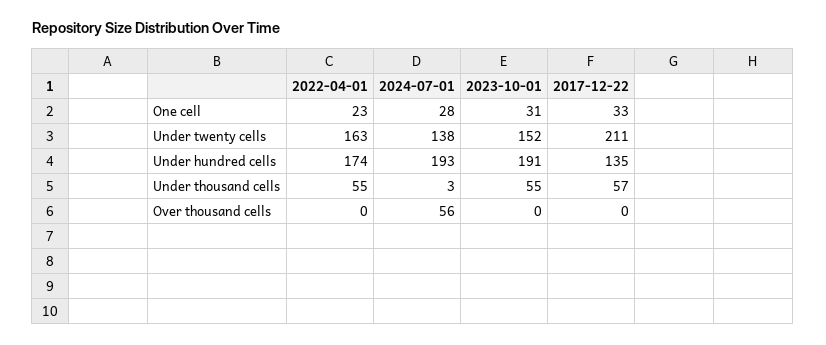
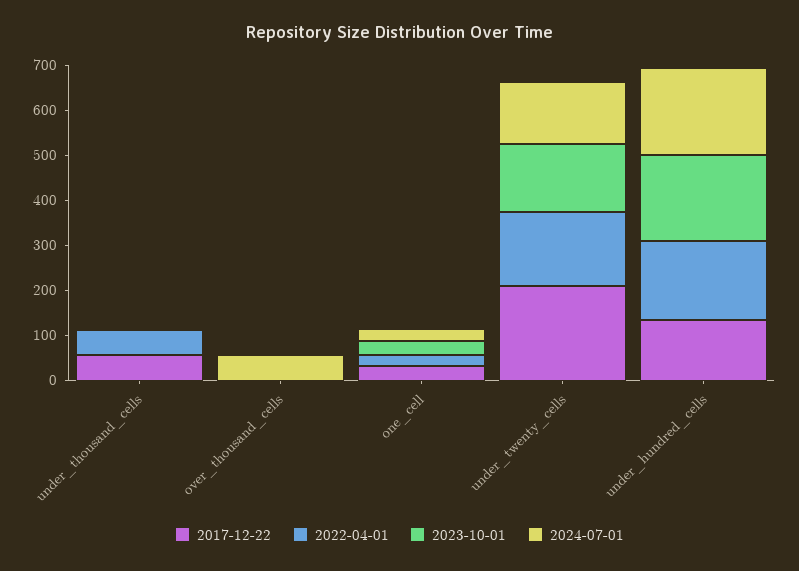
2023-10-01, Under thousand cells: 55 -> 0

